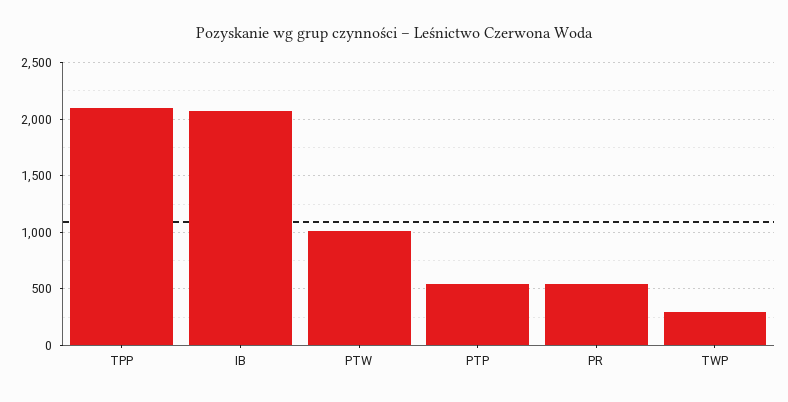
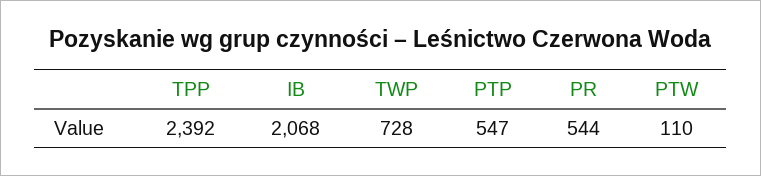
TPP: 2100 -> 2392
PTW: 1000 -> 110
TWP: 300 -> 728

